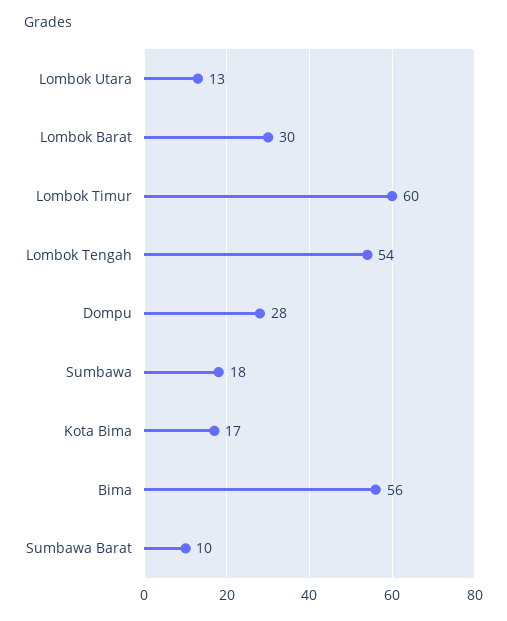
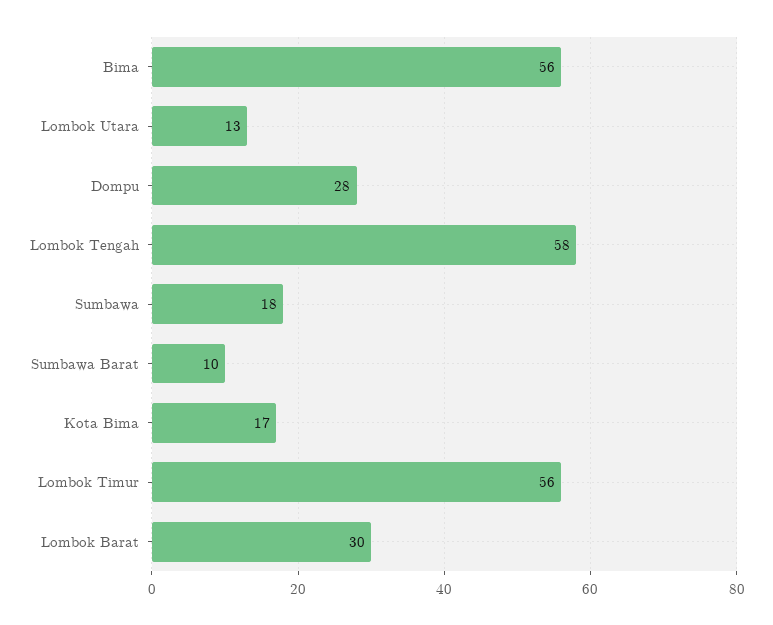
Lombok Timur: 60 -> 56
Lombok Tengah: 54 -> 58

